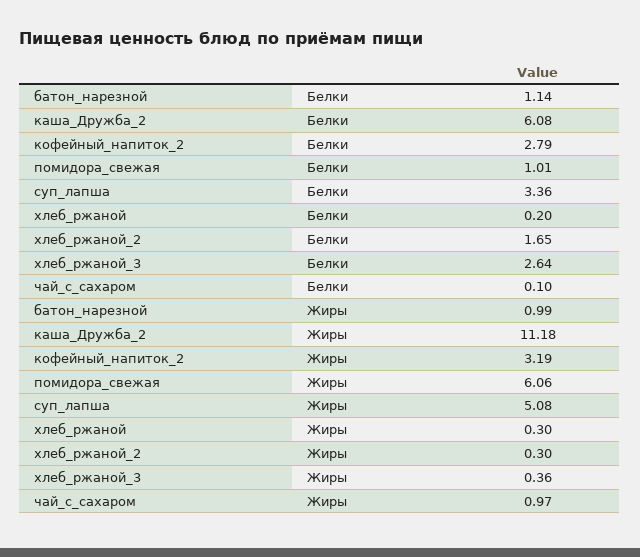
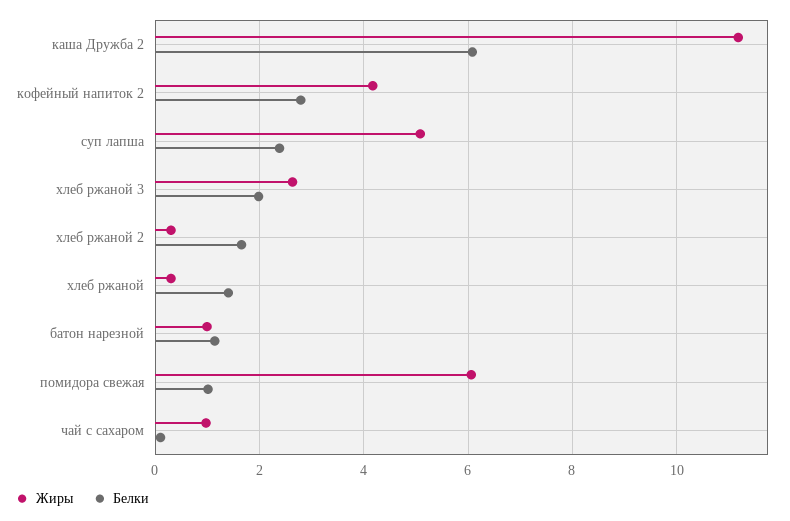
Белки, суп_лапша: 3.36 -> 2.4
Белки, хлеб_ржаной: 0.2 -> 1.4
Белки, хлеб_ржаной_3: 2.64 -> 2
Жиры, кофейный_напиток_2: 3.19 -> 4.2
Жиры, хлеб_ржаной_3: 0.36 -> 2.6

